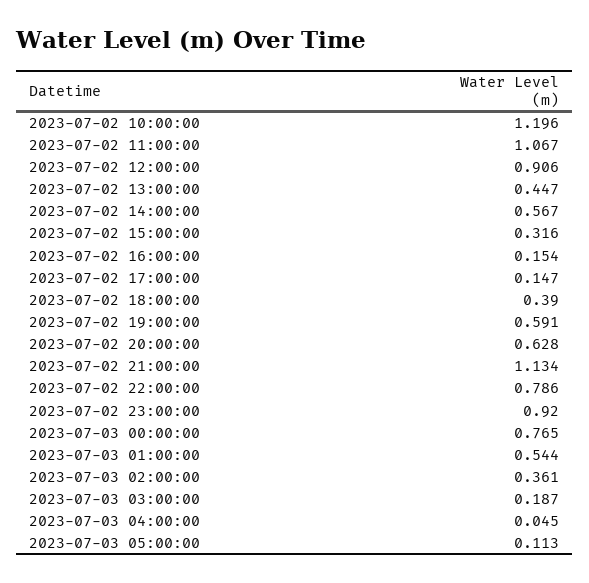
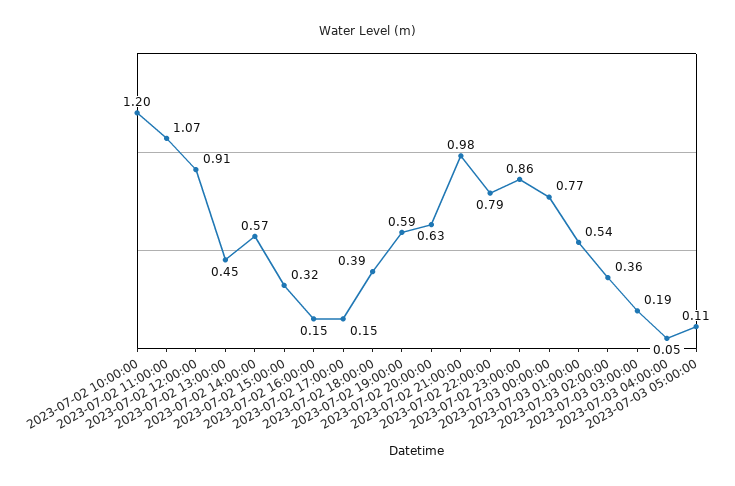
2023-07-02 21:00:00: 1.134 -> 0.98
2023-07-02 23:00:00: 0.92 -> 0.86

